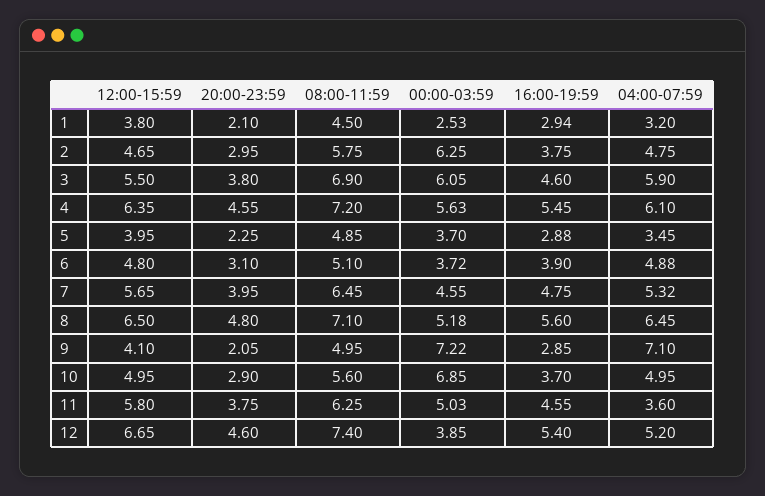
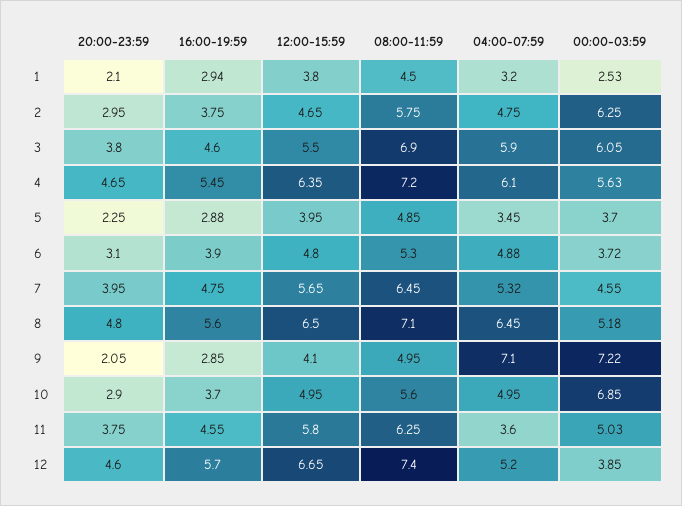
20:00-23:59, 4: 4.55 -> 4.65
08:00-11:59, 6: 5.1 -> 5.3
16:00-19:59, 12: 5.4 -> 5.7

